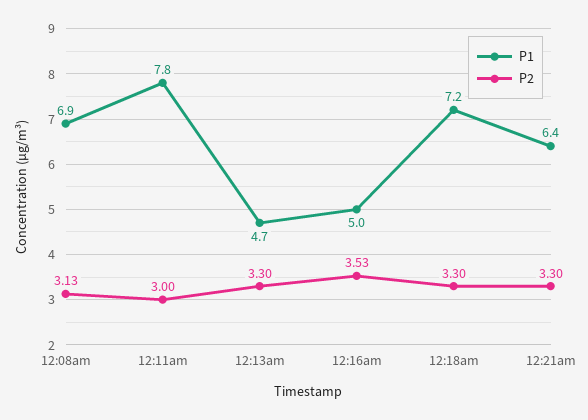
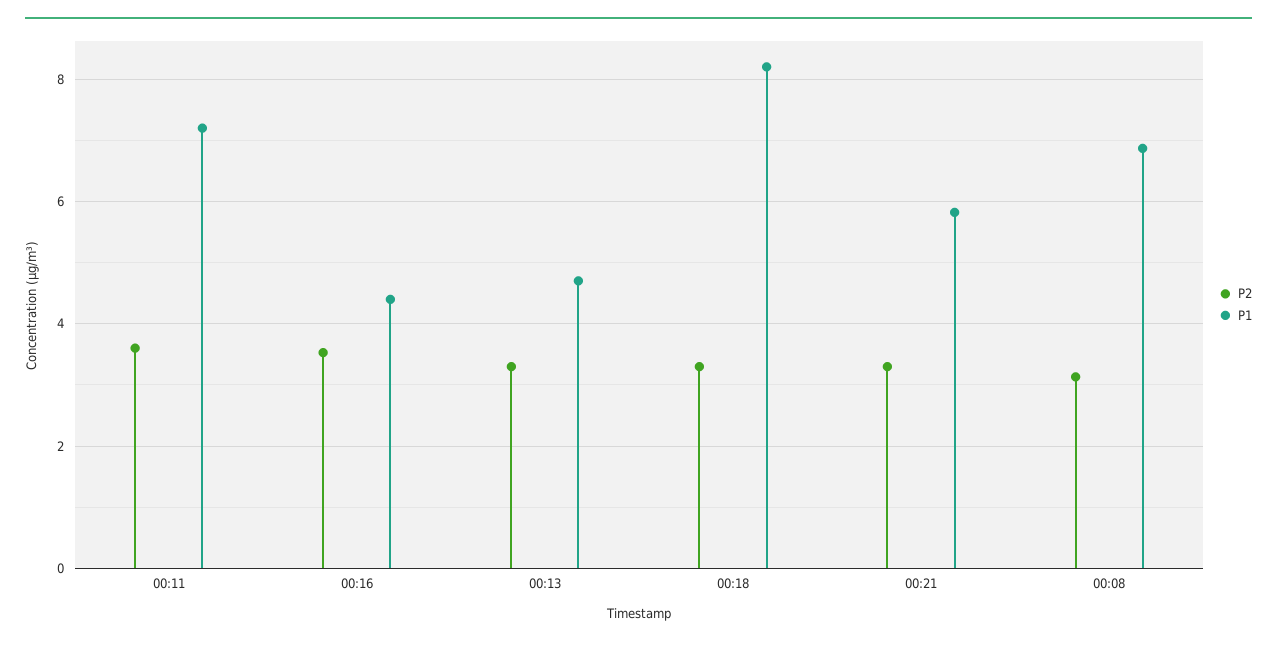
P1, 12:11am: 7.8 -> 7.2
P2, 12:11am: 3 -> 3.6
P1, 12:16am: 5 -> 4.4
P1, 12:18am: 7.2 -> 8.2
P1, 12:21am: 6.4 -> 5.8

